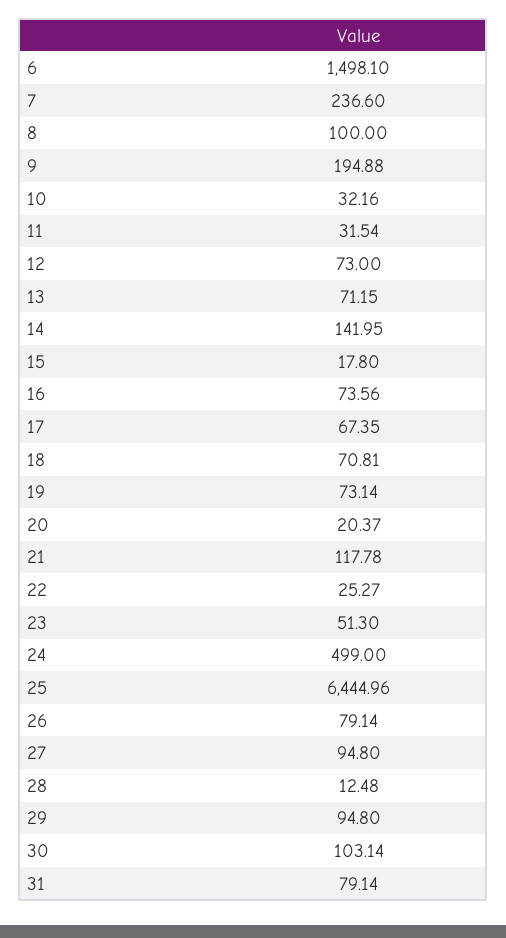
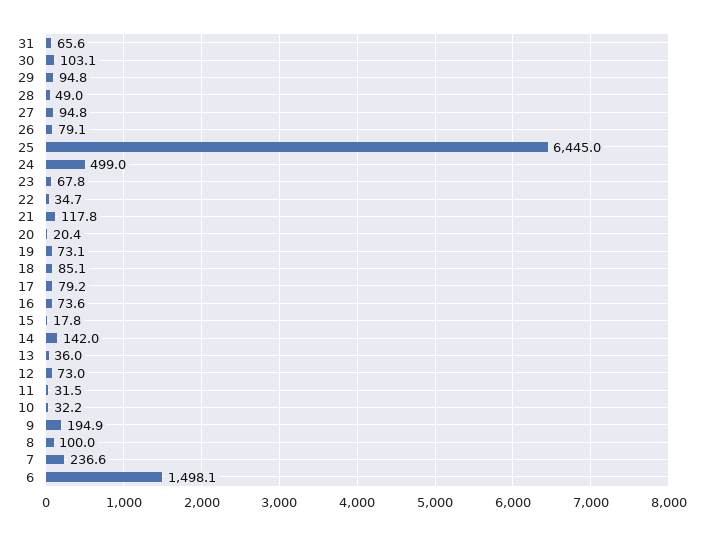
13: 71.15 -> 36
17: 67.35 -> 79.2
18: 70.81 -> 85.1
22: 25.27 -> 34.7
23: 51.3 -> 67.8
28: 12.48 -> 49
31: 79.14 -> 65.6

